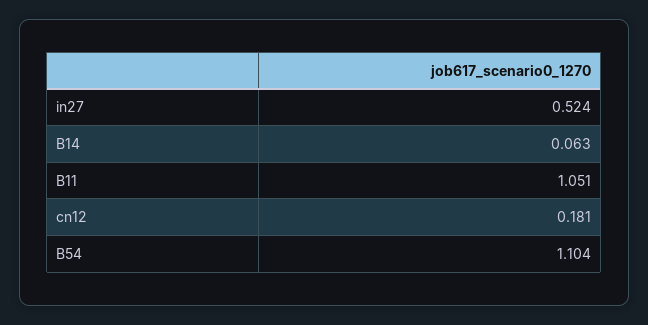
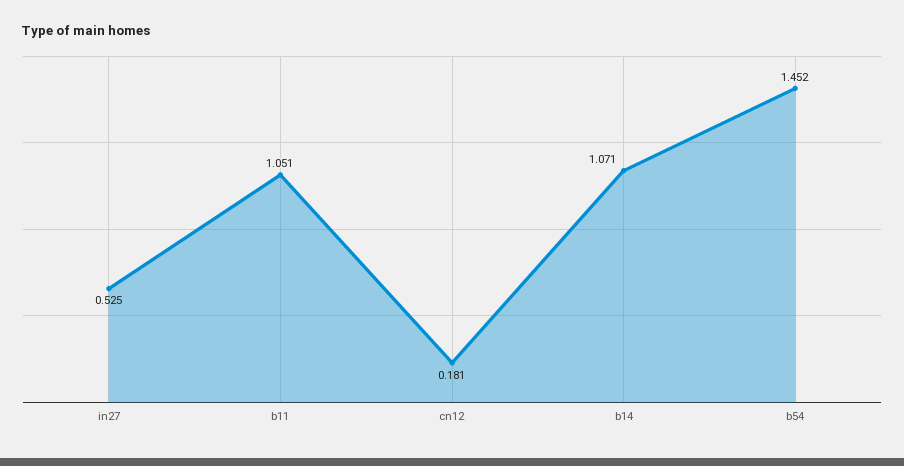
in27: 0.524 -> 0.525
B14: 0.063 -> 1.071
B54: 1.104 -> 1.452

